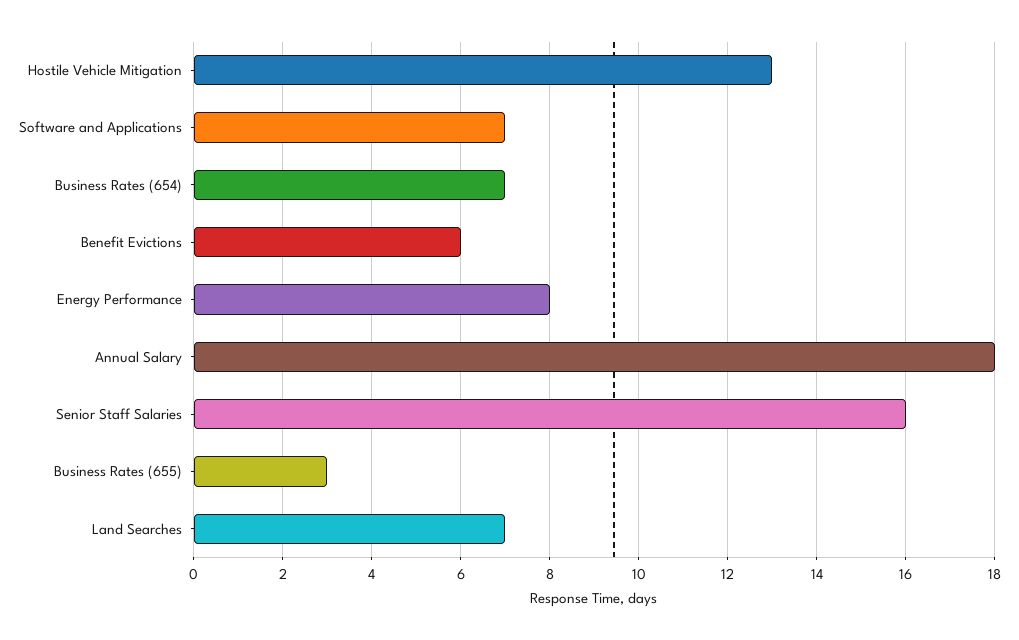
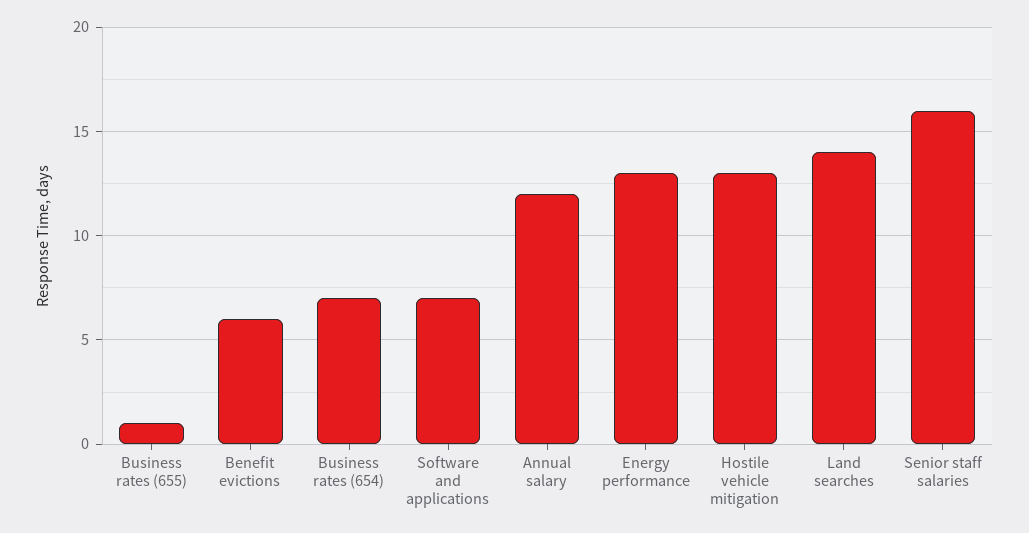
Energy Performance: 8 -> 13
Annual Salary: 18 -> 12
Business Rates (655): 3 -> 1
Land Searches: 7 -> 14

